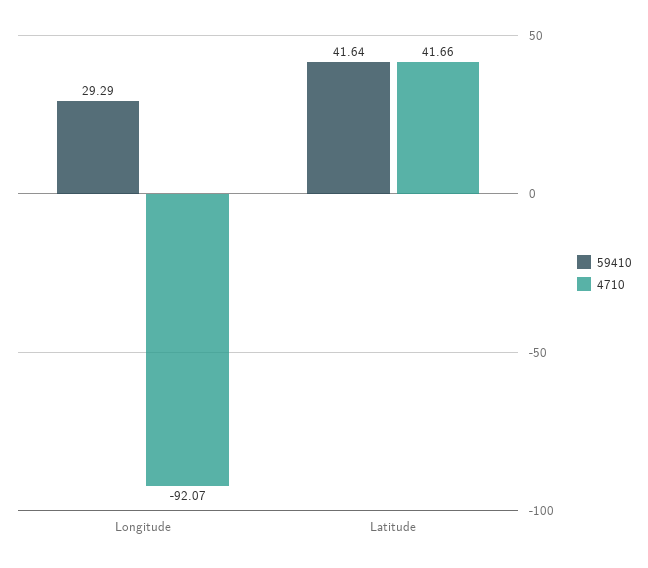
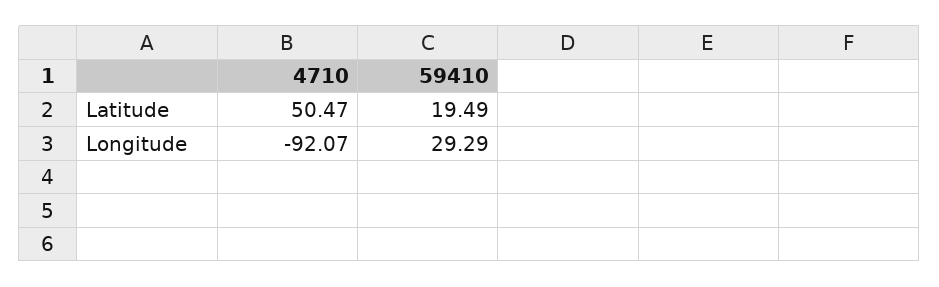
59410, Latitude: 41.64 -> 19.49
4710, Latitude: 41.66 -> 50.47

